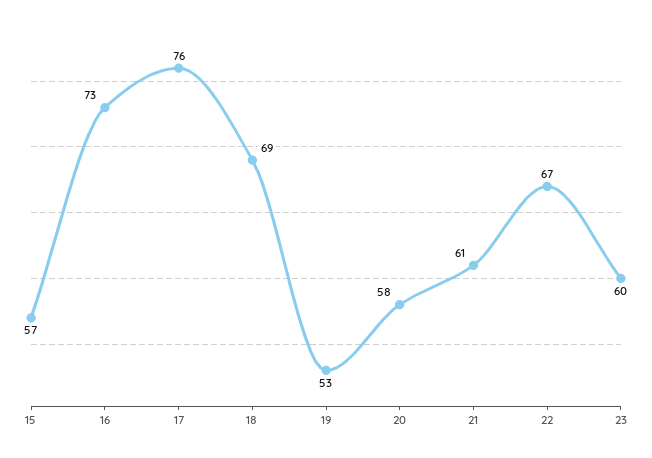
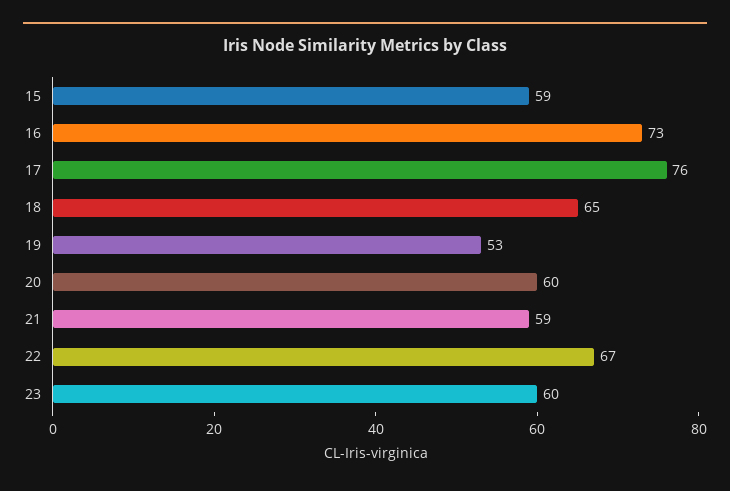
15: 57 -> 59
18: 69 -> 65
20: 58 -> 60
21: 61 -> 59

